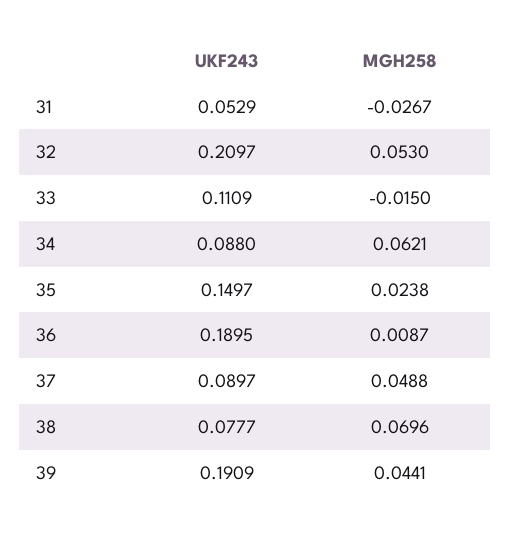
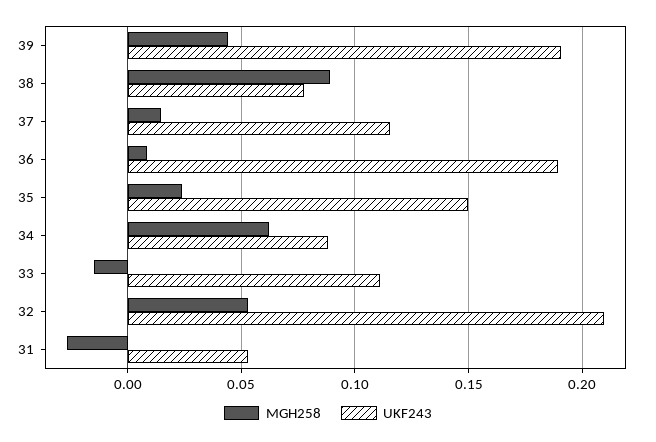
UKF243, 37: 0.0897 -> 0.115
MGH258, 37: 0.0488 -> 0.015
MGH258, 38: 0.0696 -> 0.09

